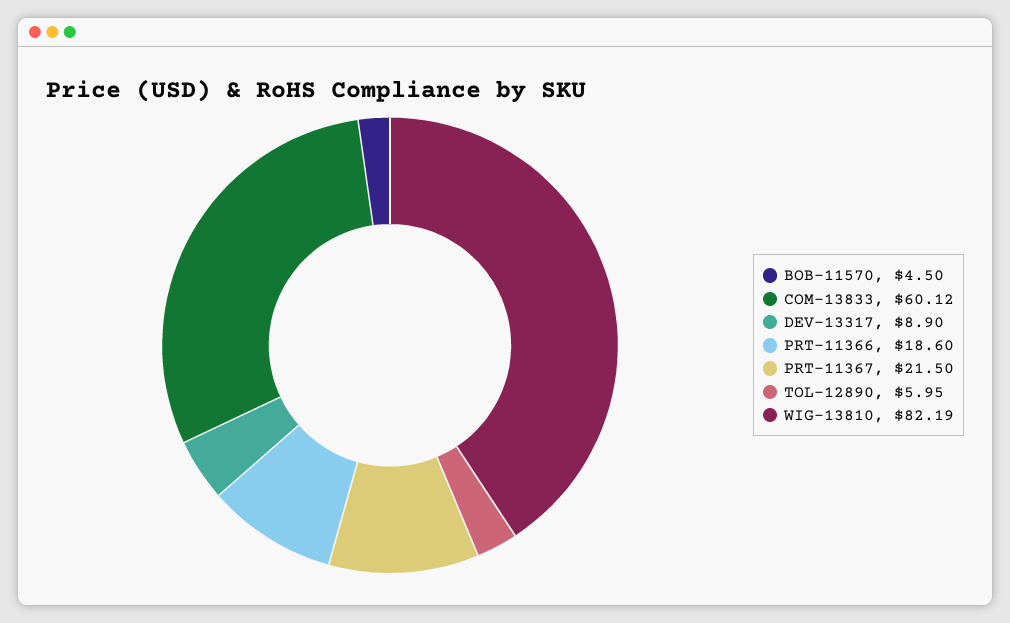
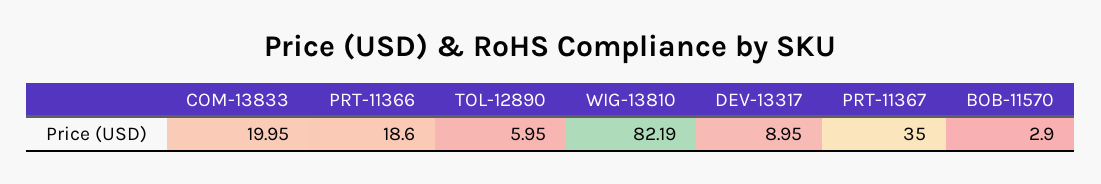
BOB-11570: 4.5 -> 2.9
COM-13833: 60.12 -> 19.95
DEV-13317: 8.9 -> 8.95
PRT-11367: 21.5 -> 35

